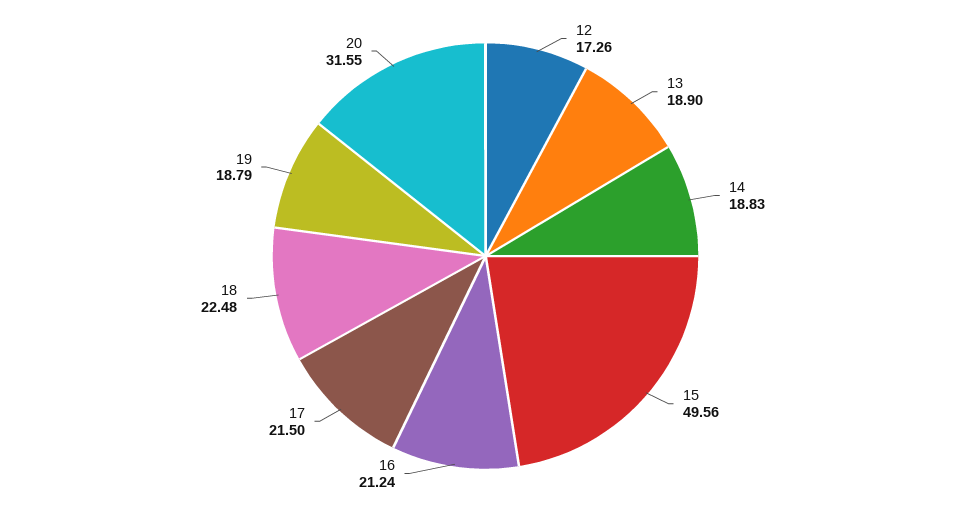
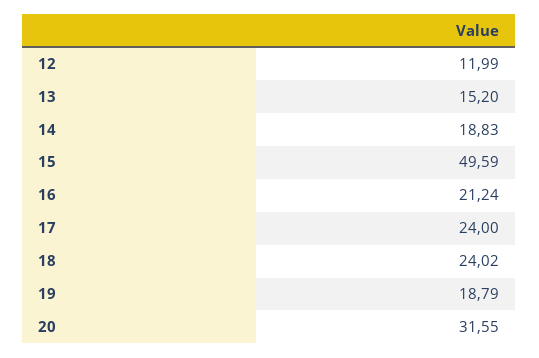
12: 17.26 -> 11.99
13: 18.9 -> 15.2
15: 49.56 -> 49.59
17: 21.5 -> 24
18: 22.48 -> 24.02

